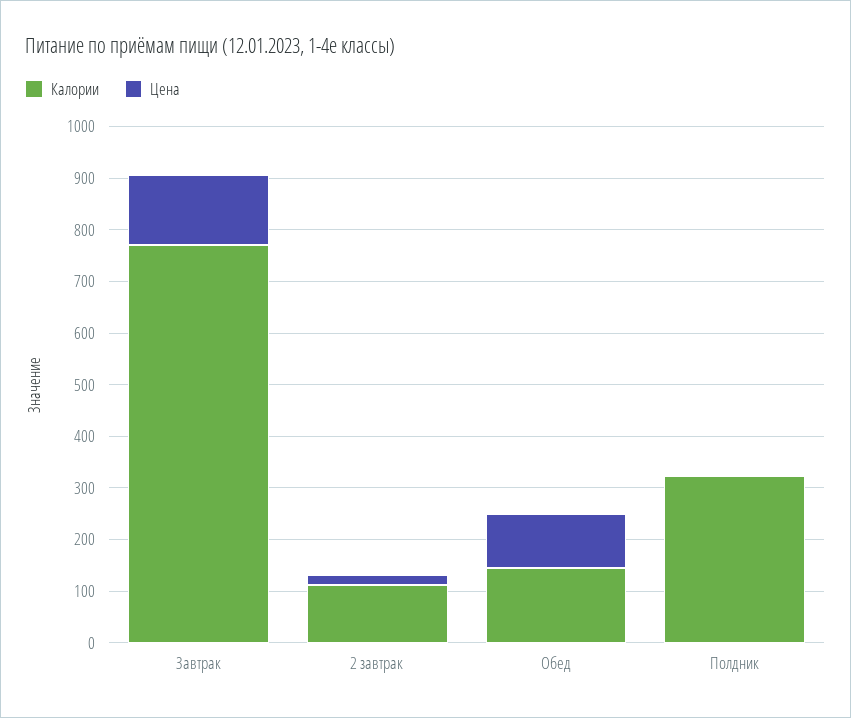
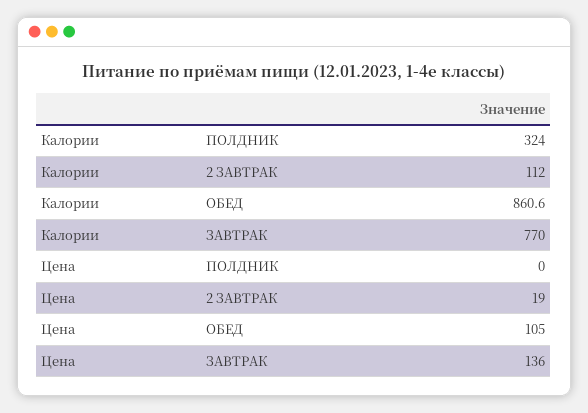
Калории, Обед: 140 -> 860.6

